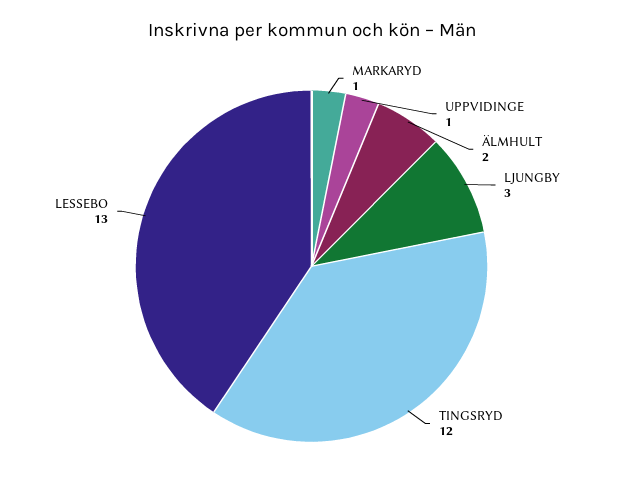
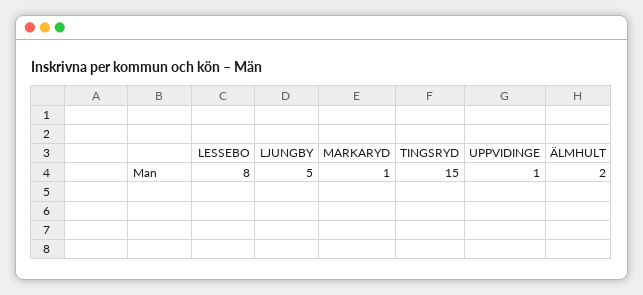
LJUNGBY: 3 -> 5
TINGSRYD: 12 -> 15
LESSEBO: 13 -> 8

